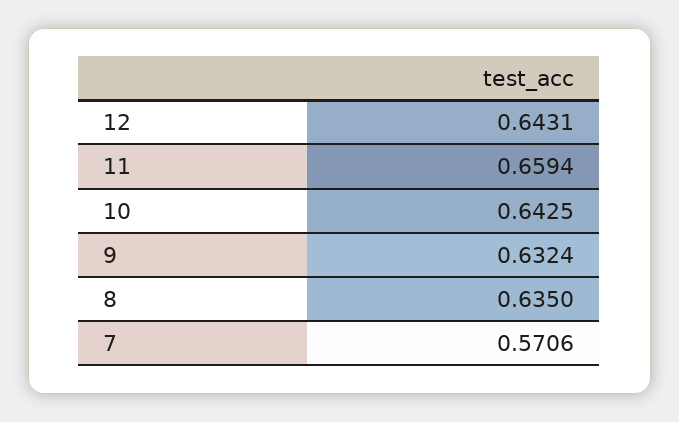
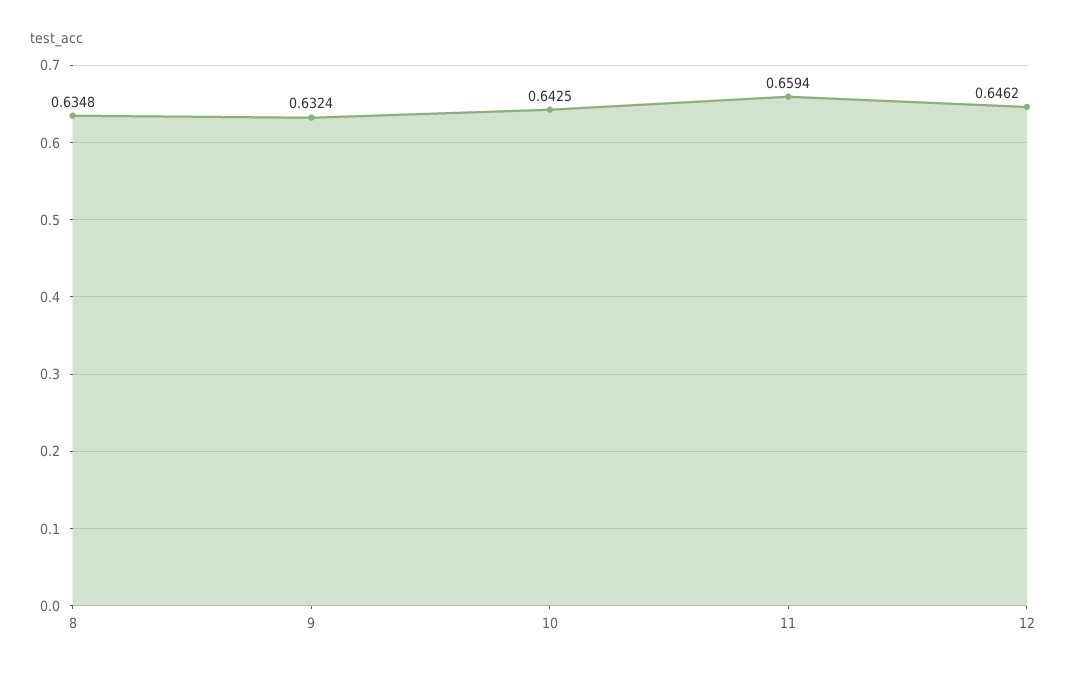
12: 0.6431 -> 0.6462
8: 0.635 -> 0.6348
7: 0.5706 -> none

